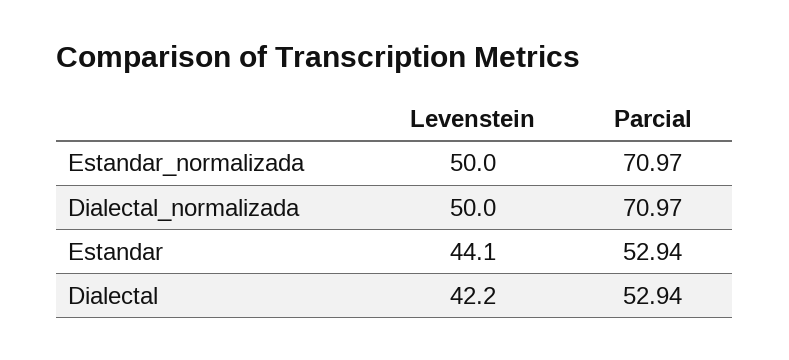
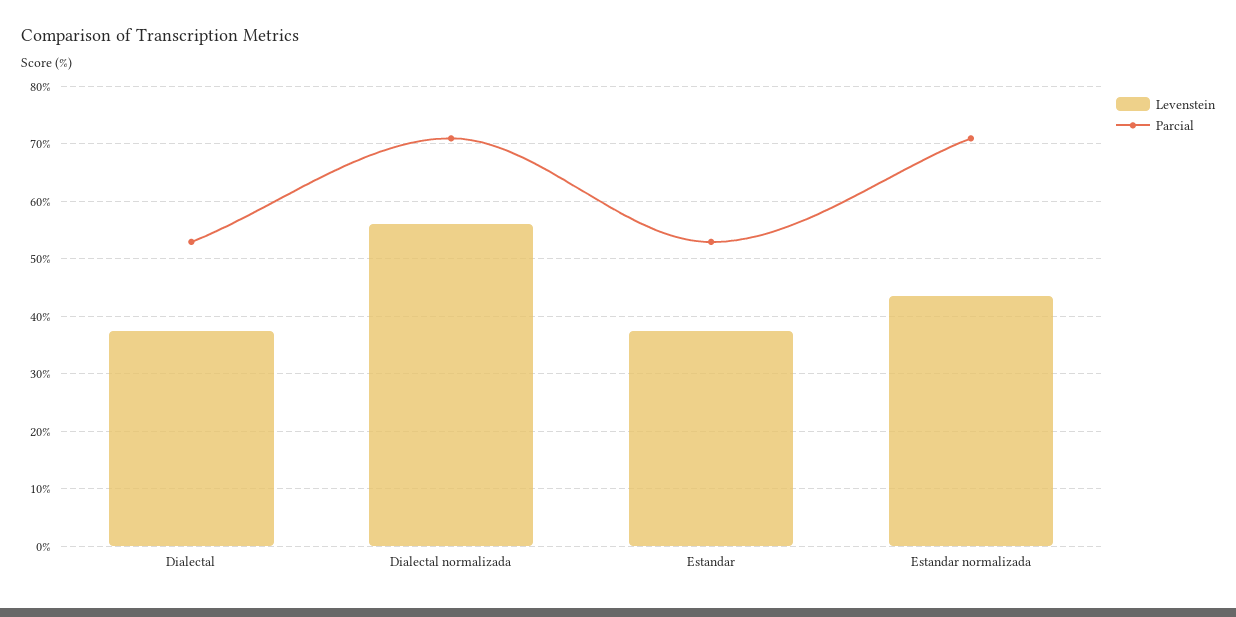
Levenstein, Estandar_normalizada: 50 -> 44
Levenstein, Dialectal_normalizada: 50 -> 56
Levenstein, Estandar: 44.1 -> 38
Levenstein, Dialectal: 42.2 -> 38

